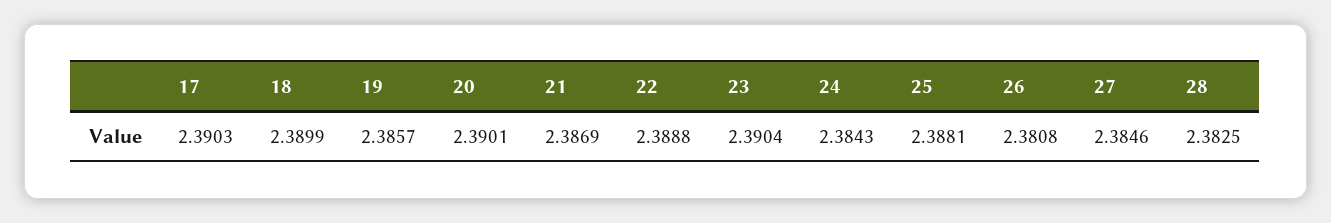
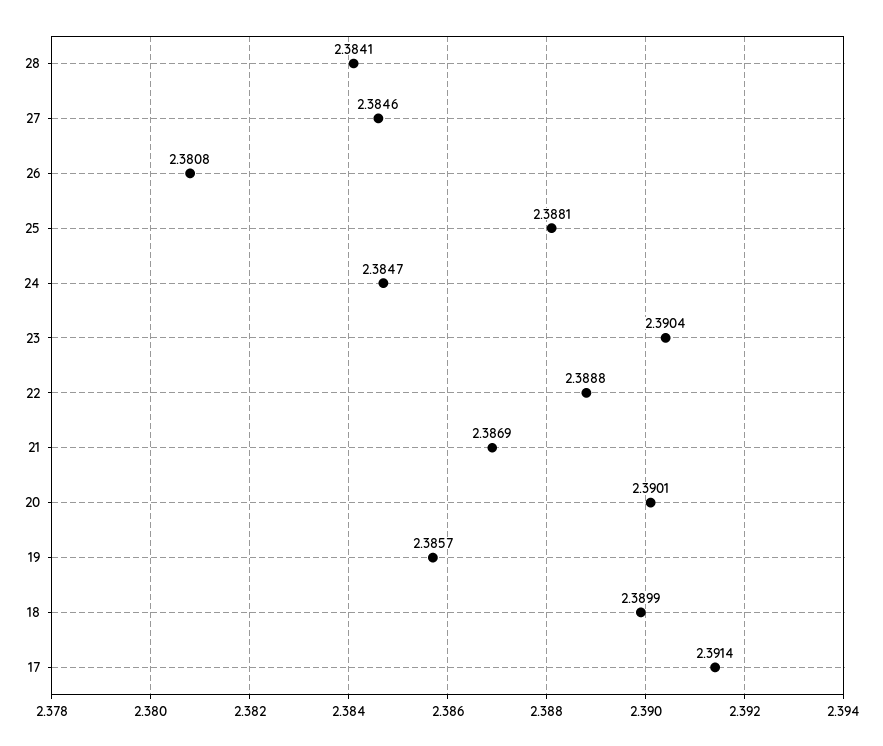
17: 2.3903 -> 2.3914
24: 2.3843 -> 2.3847
28: 2.3825 -> 2.3841

